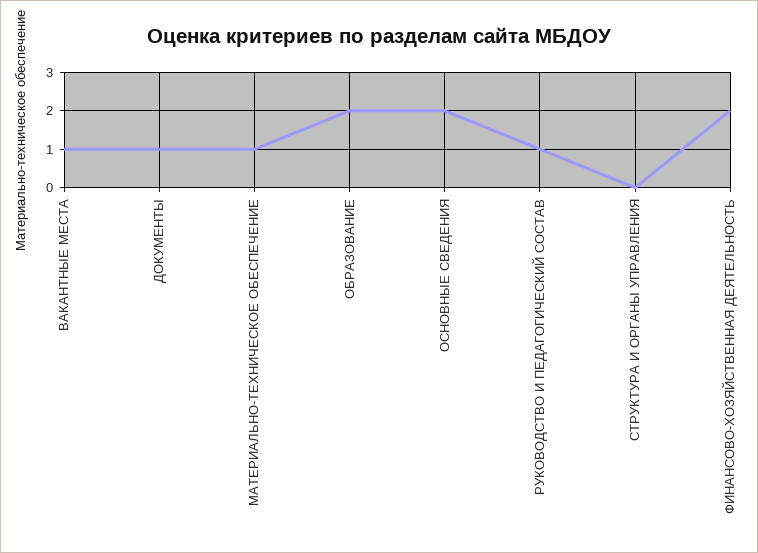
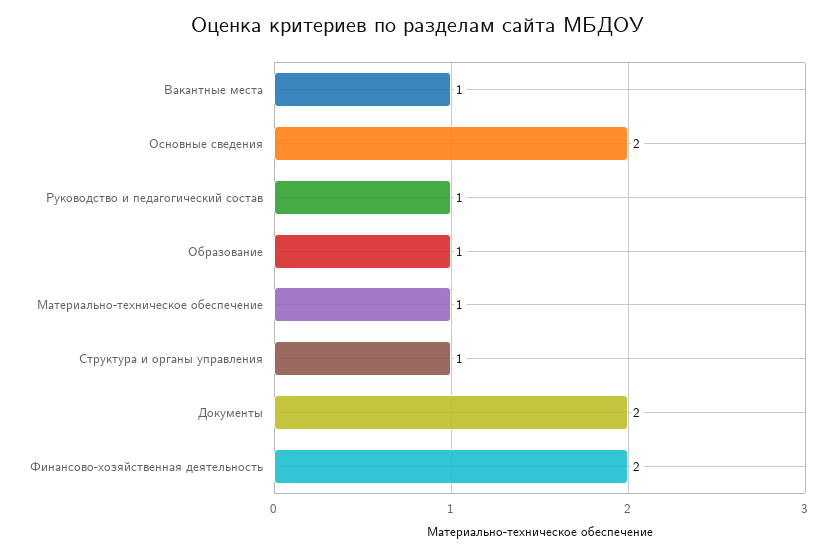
ДОКУМЕНТЫ: 1 -> 2
ОБРАЗОВАНИЕ: 2 -> 1
СТРУКТУРА И ОРГАНЫ УПРАВЛЕНИЯ: 0 -> 1

